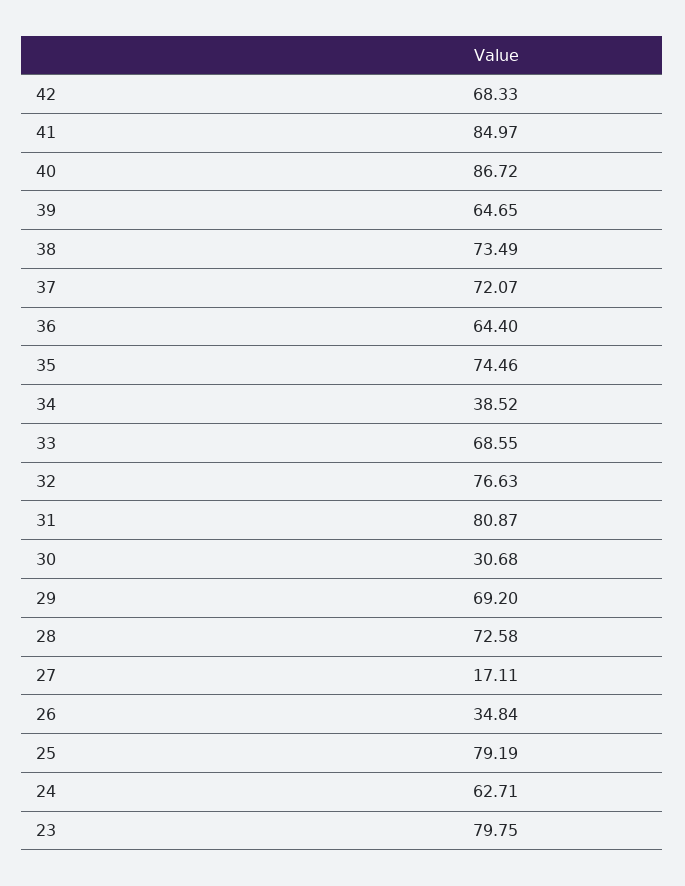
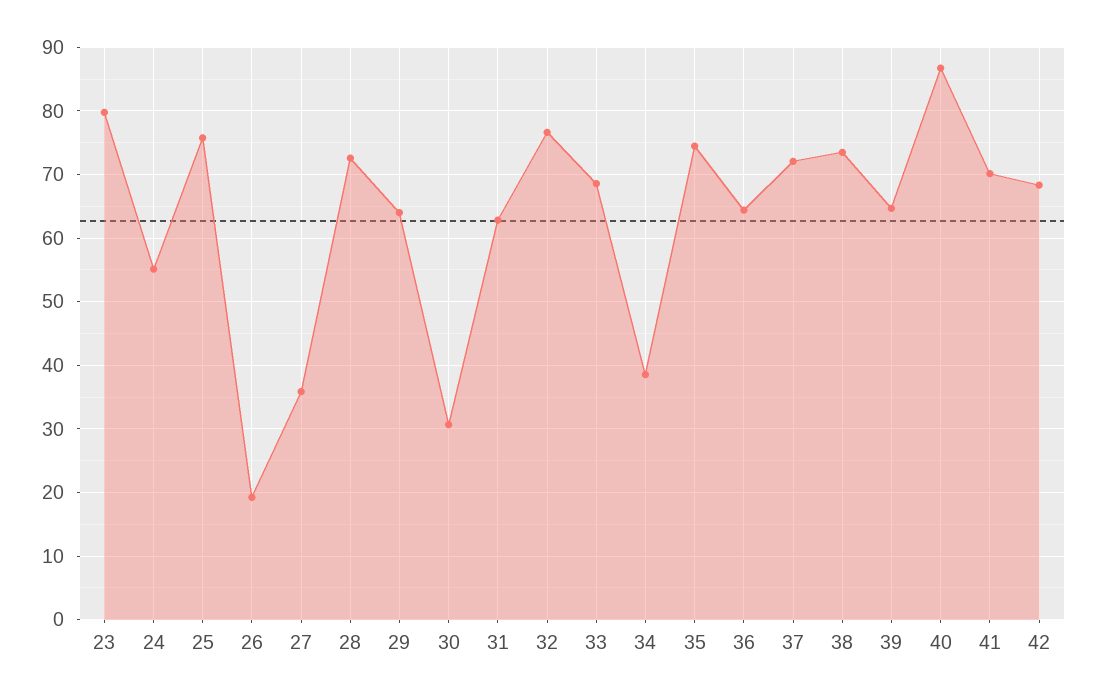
41: 84.97 -> 70
31: 80.87 -> 63
29: 69.2 -> 64
27: 17.11 -> 36
26: 34.84 -> 19
25: 79.19 -> 76
24: 62.71 -> 55

